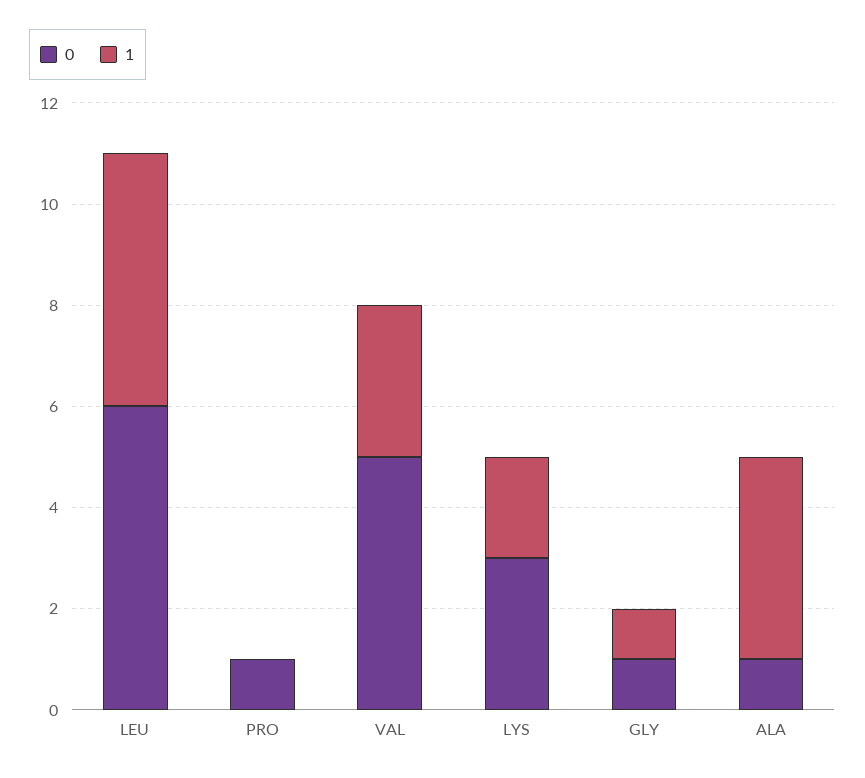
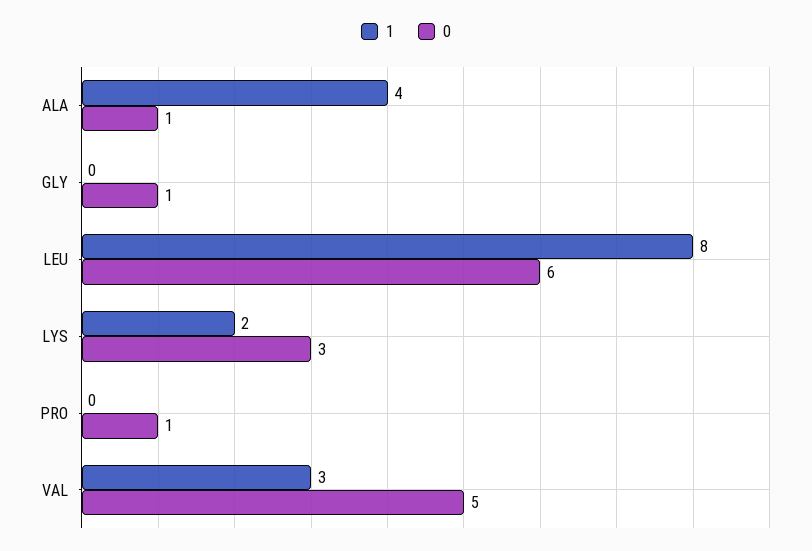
1, LEU: 5 -> 8
1, GLY: 1 -> 0

